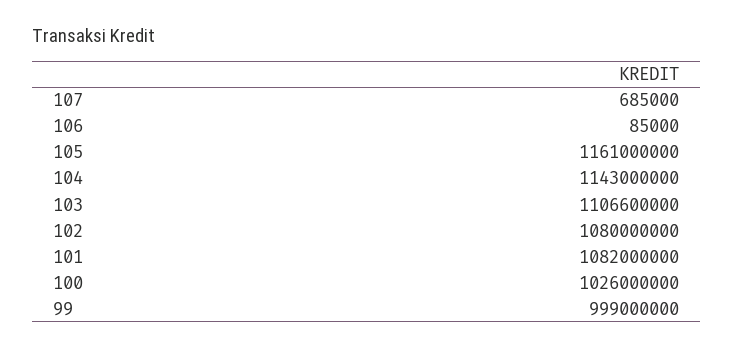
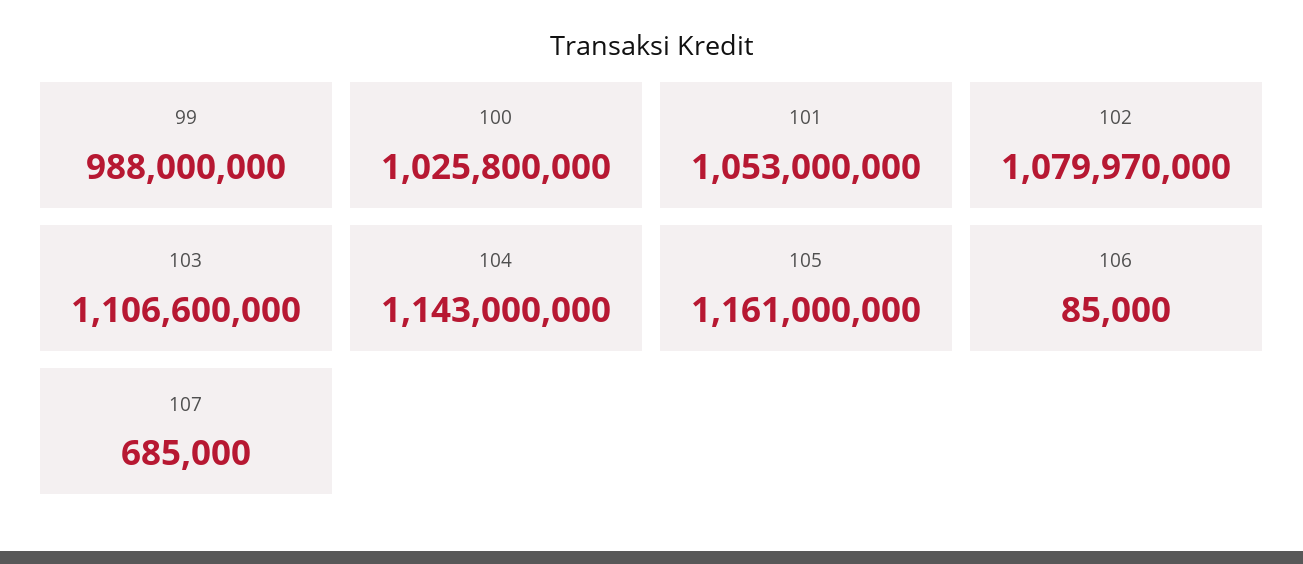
102: 1080000000 -> 1079970000
101: 1082000000 -> 1053000000
100: 1026000000 -> 1025800000
99: 999000000 -> 988000000

